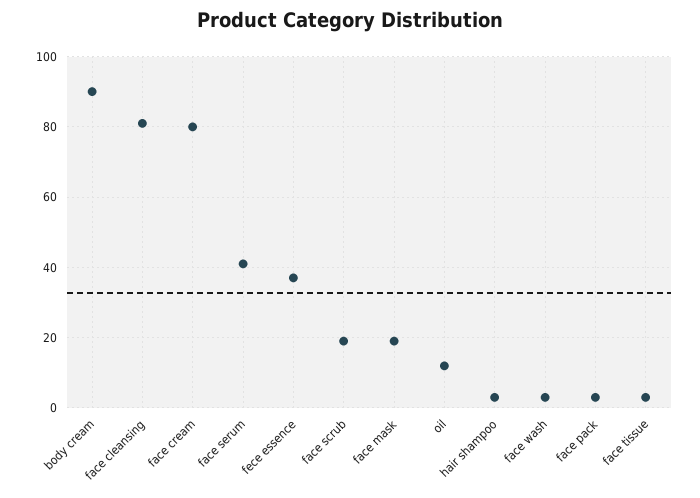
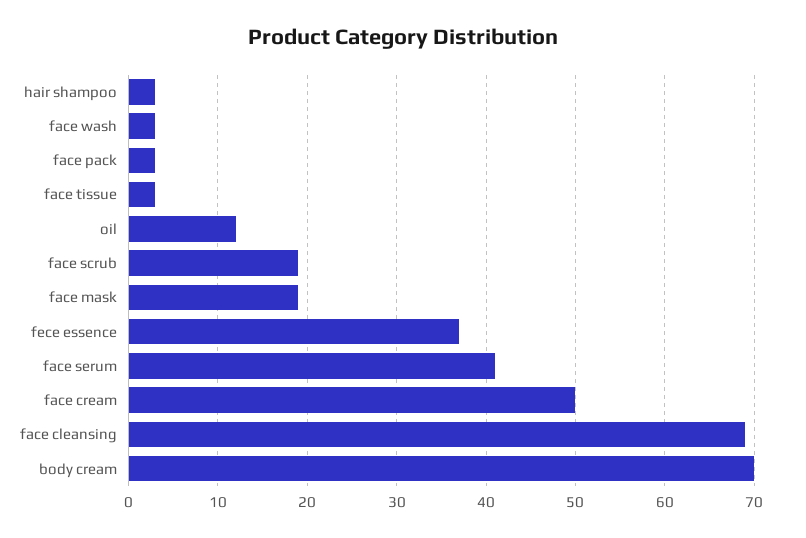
body cream: 90 -> 70
face cleansing: 80 -> 69
face cream: 80 -> 50

